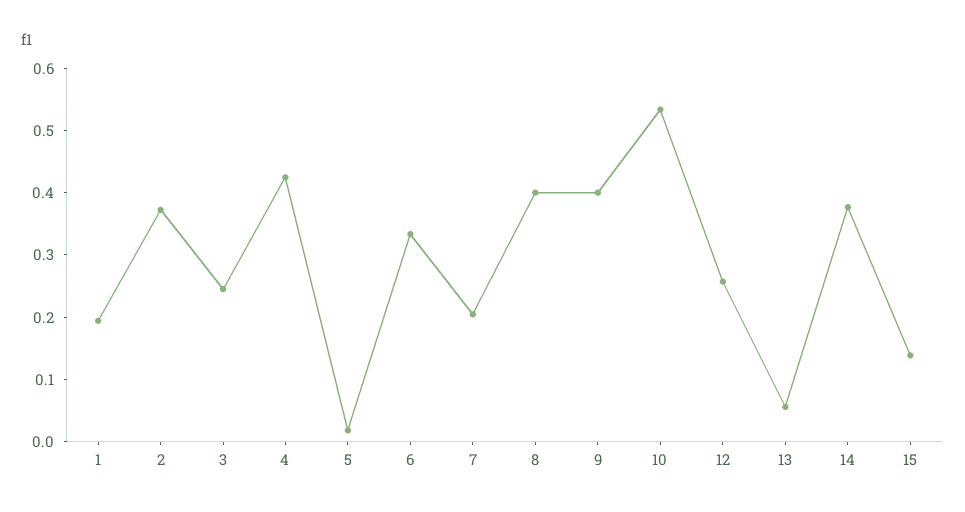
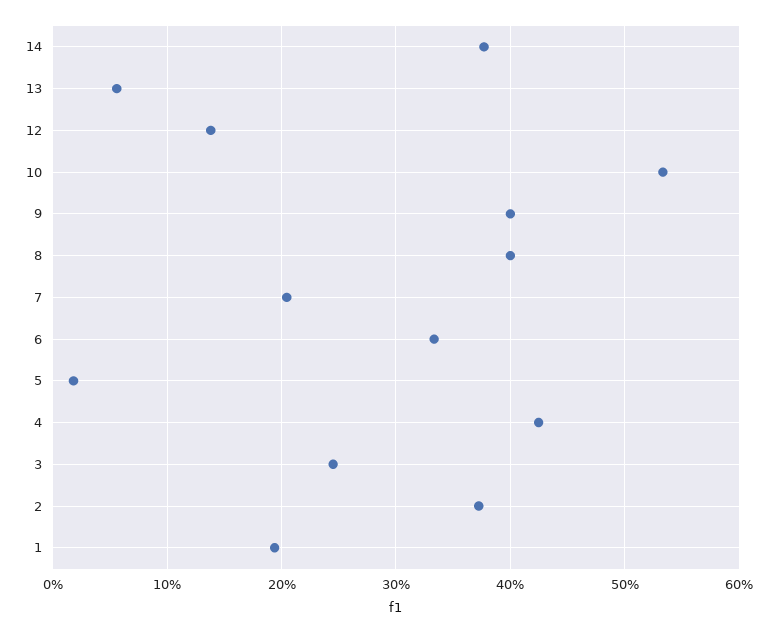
12: 0.26 -> 0.14
15: 0.14 -> none

